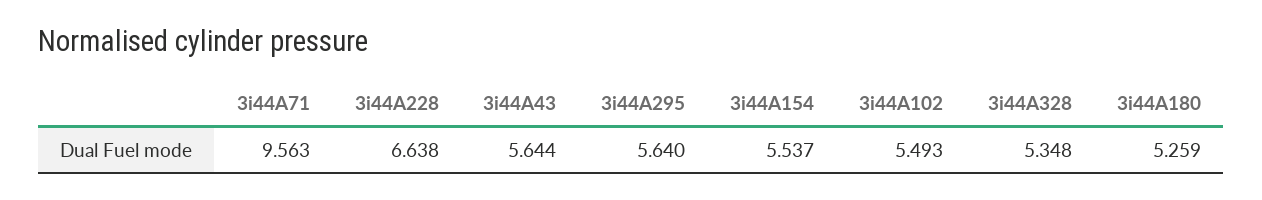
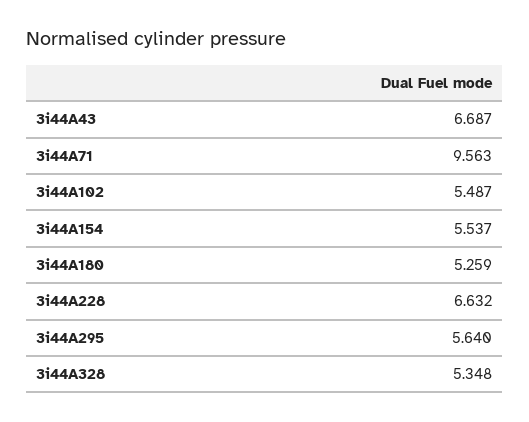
3i44A228: 6.638 -> 6.632
3i44A43: 5.644 -> 6.687
3i44A102: 5.493 -> 5.487

